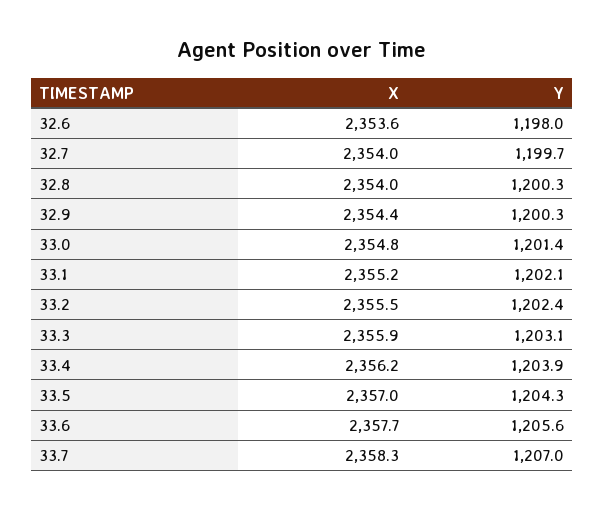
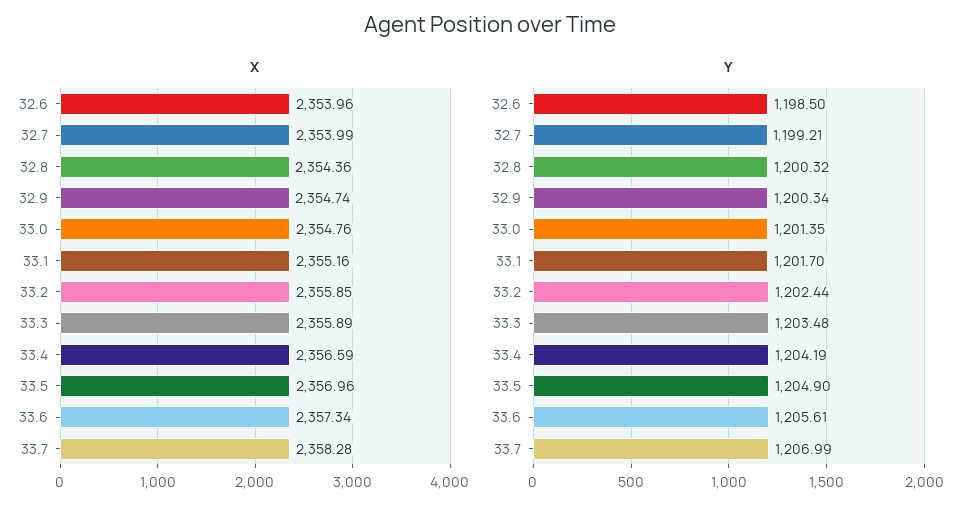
X, 32.6: 2353.6 -> 2353.96
Y, 32.6: 1198 -> 1198.5
Y, 32.7: 1199.7 -> 1199.21
X, 32.8: 2354 -> 2354.36
X, 32.9: 2354.4 -> 2354.74
Y, 33.1: 1202.1 -> 1201.7
X, 33.2: 2355.5 -> 2355.85
Y, 33.3: 1203.1 -> 1203.48
X, 33.4: 2356.2 -> 2356.59
Y, 33.4: 1203.9 -> 1204.19
Y, 33.5: 1204.3 -> 1204.9
X, 33.6: 2357.7 -> 2357.34

